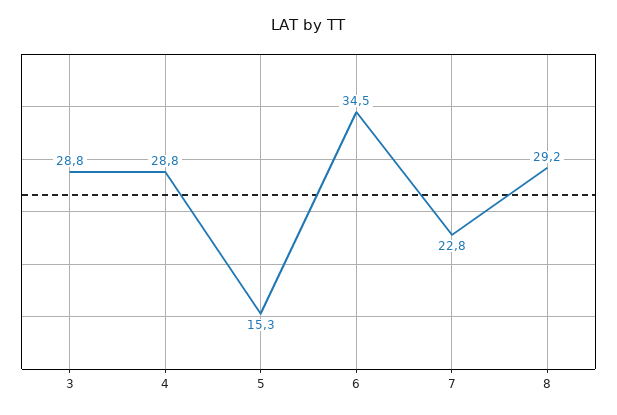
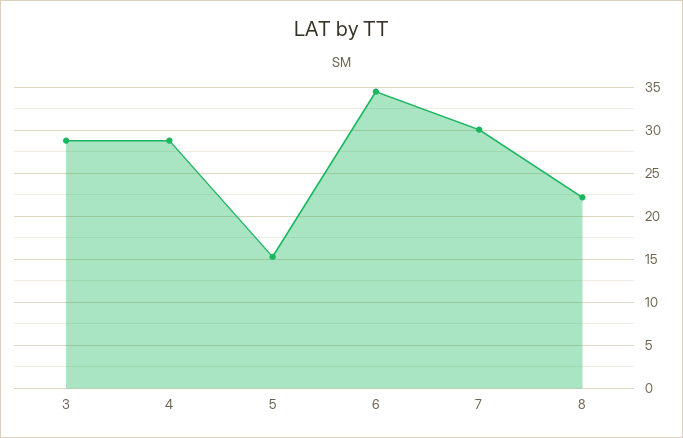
7: 22.8 -> 30
8: 29.2 -> 22

